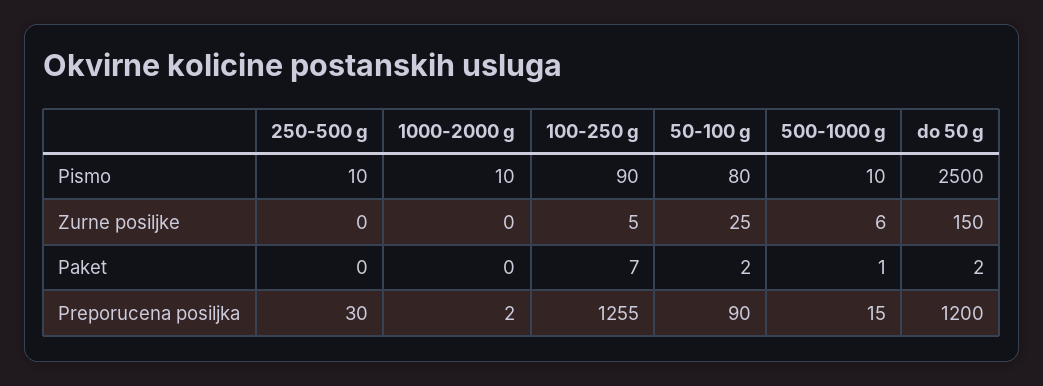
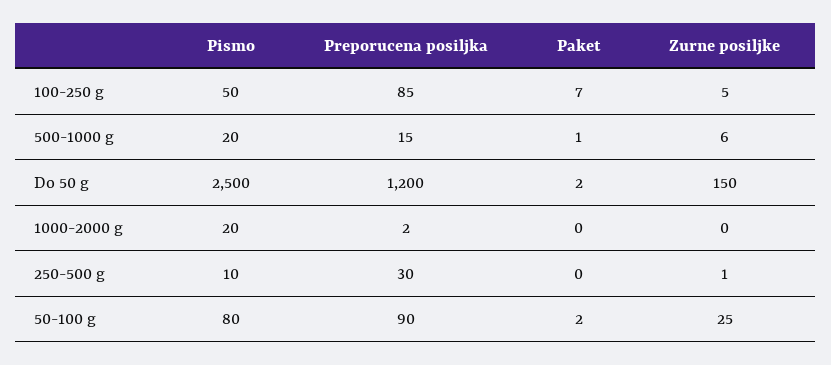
1000-2000 g, Pismo: 10 -> 20
100-250 g, Pismo: 90 -> 50
500-1000 g, Pismo: 10 -> 20
250-500 g, Zurne posiljke: 0 -> 1
100-250 g, Preporucena posiljka: 1255 -> 85

